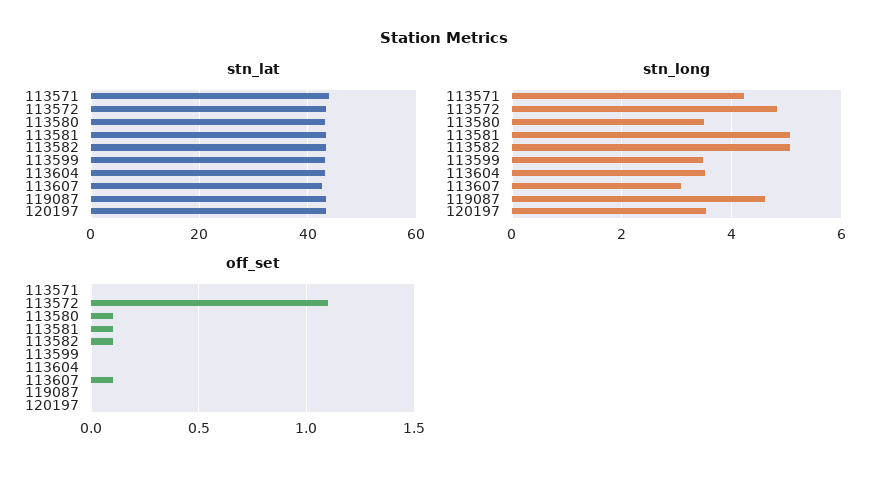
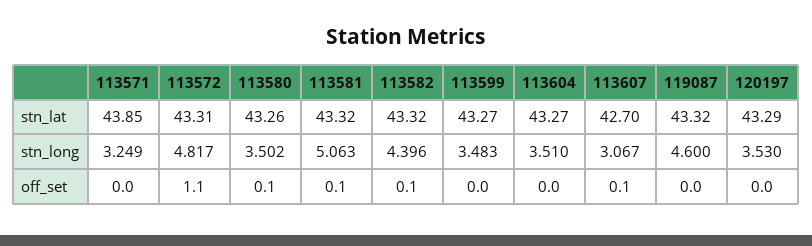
stn_long, 113571: 4.2 -> 3.249
stn_long, 113582: 5 -> 4.396

